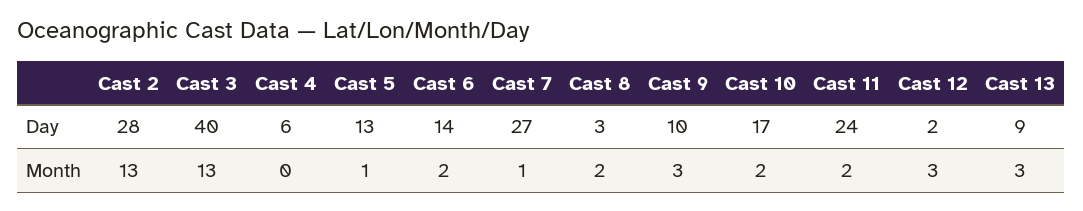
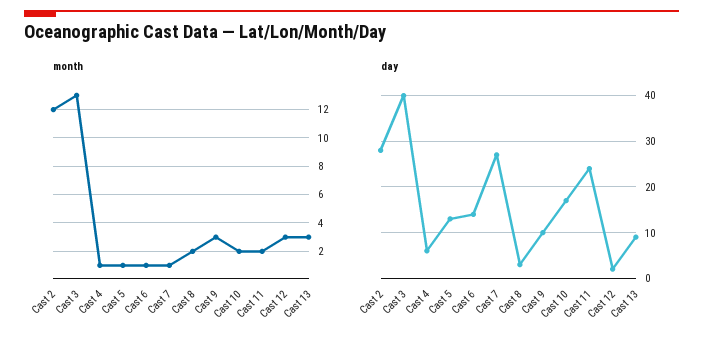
Month, Cast 2: 13 -> 12
Month, Cast 4: 0 -> 1
Month, Cast 6: 2 -> 1

